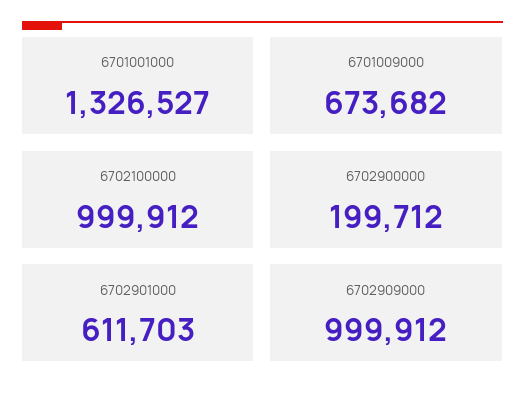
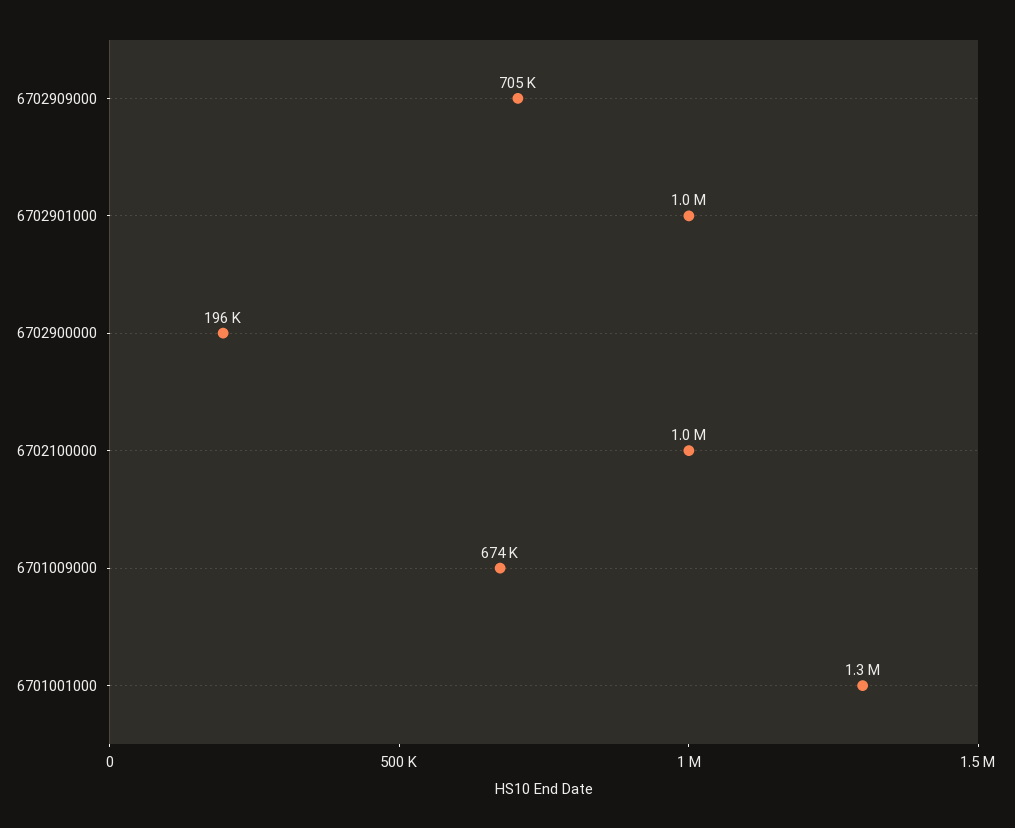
6702900000: 199712 -> 196000
6702901000: 611703 -> 1000000
6702909000: 999912 -> 705000

